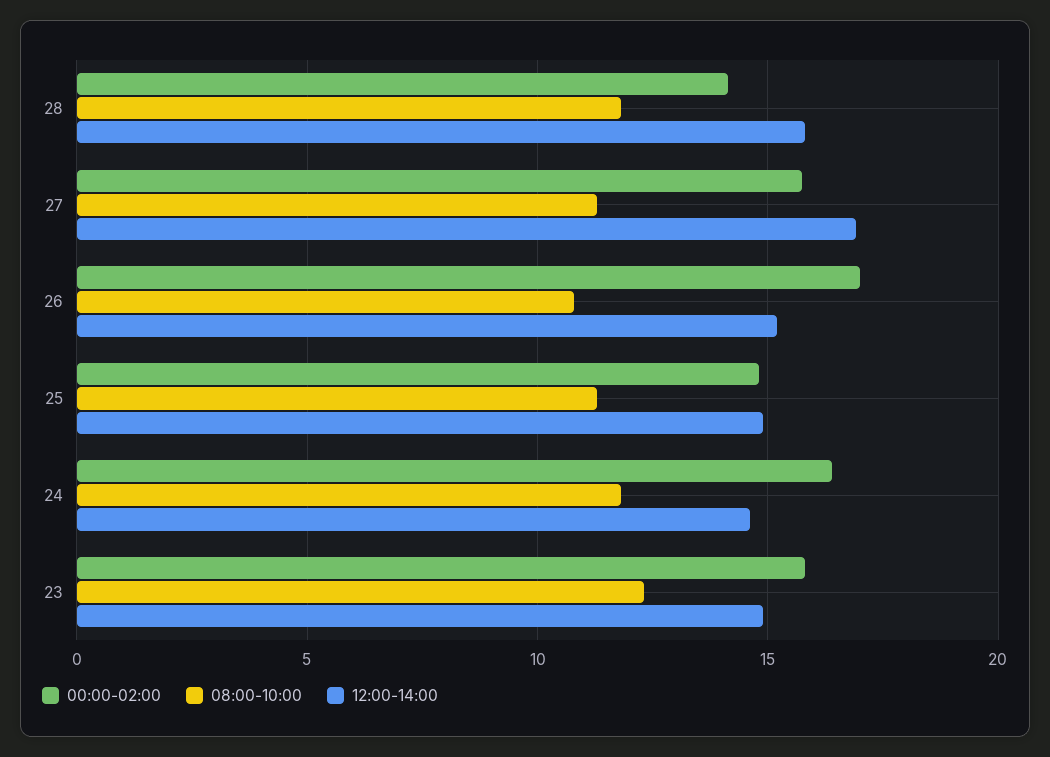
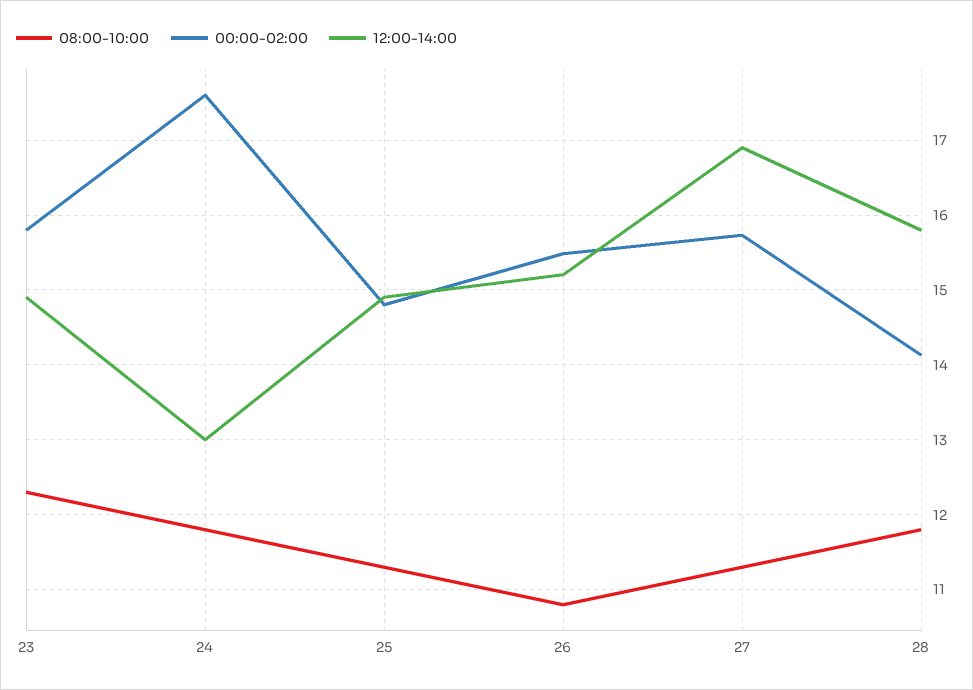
00:00-02:00, 26: 17 -> 15.5
00:00-02:00, 24: 16.5 -> 17.6
12:00-14:00, 24: 14.5 -> 13

